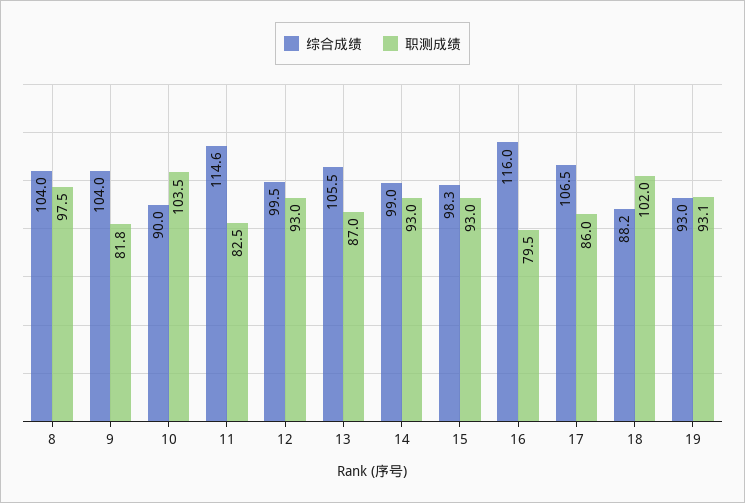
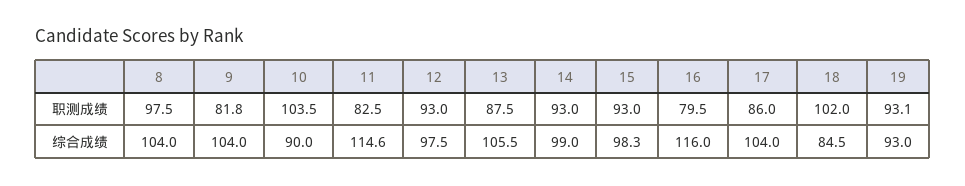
综合成绩, 12: 99.5 -> 97.5
职测成绩, 13: 87 -> 87.5
综合成绩, 17: 106.5 -> 104
综合成绩, 18: 88.2 -> 84.5

